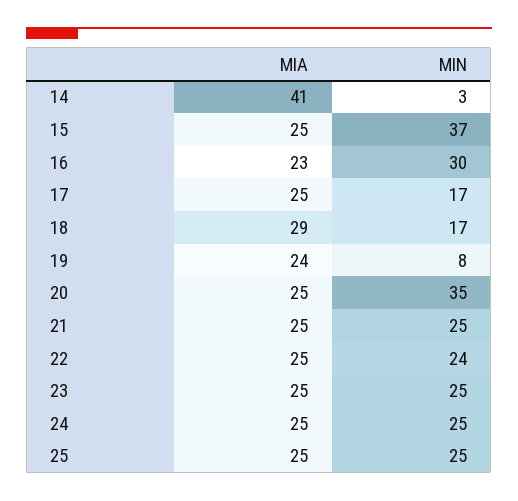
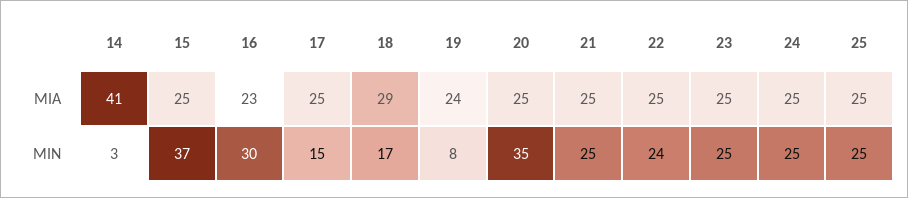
MIN, 17: 17 -> 15

